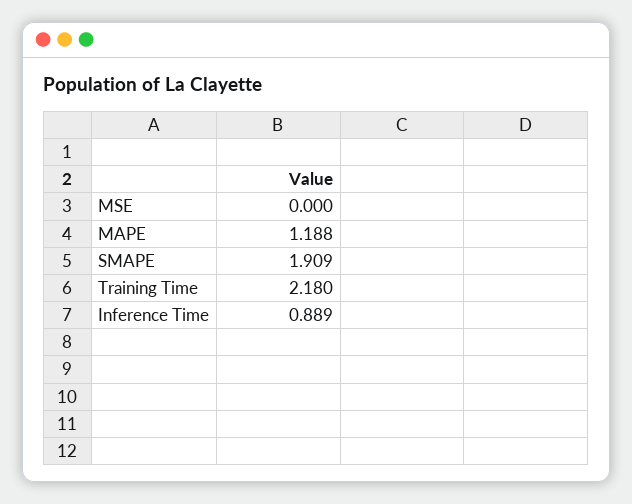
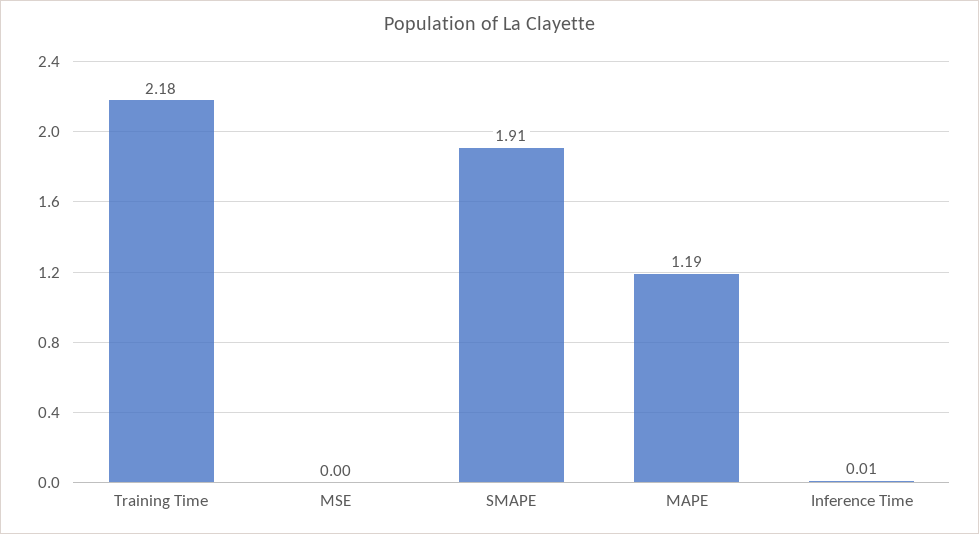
Inference Time: 0.889 -> 0.01

